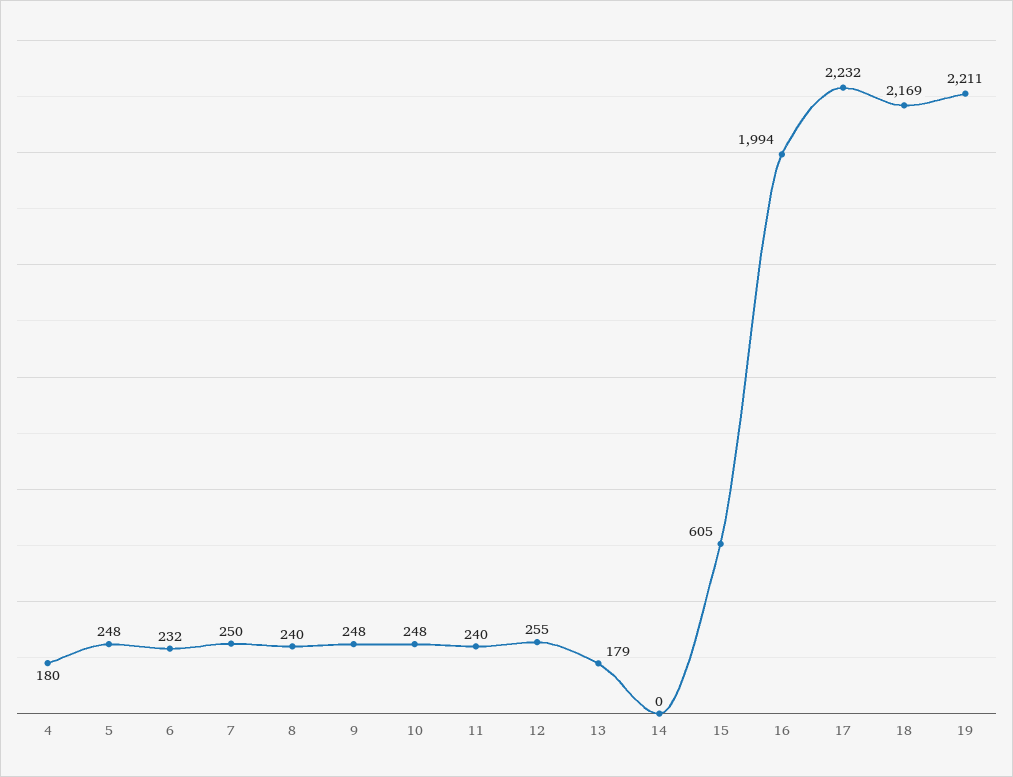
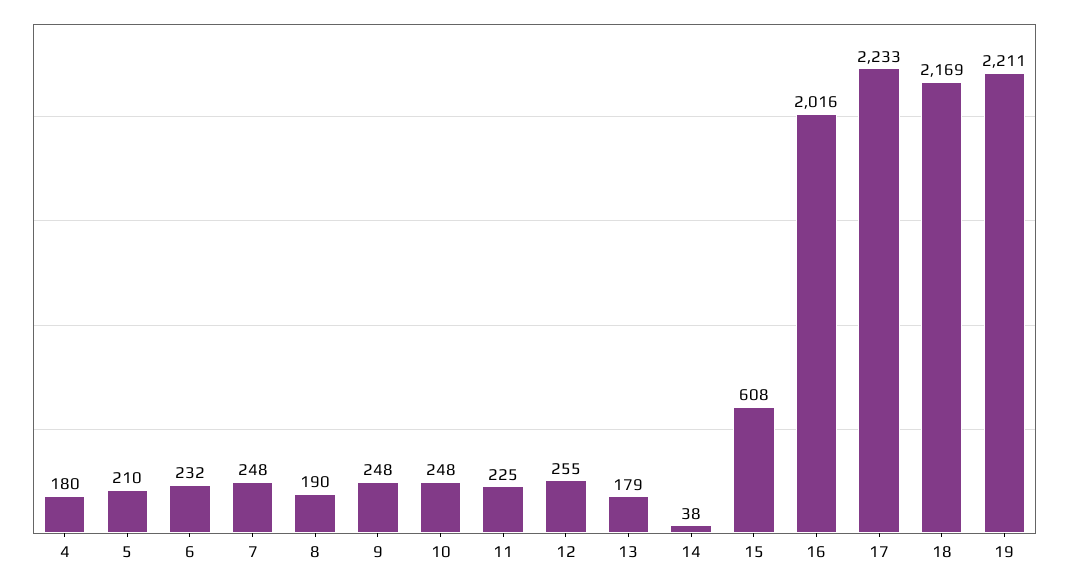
5: 248 -> 210
7: 250 -> 248
8: 240 -> 190
11: 240 -> 225
14: 0 -> 38
15: 605 -> 608
16: 1994 -> 2016
17: 2232 -> 2233

